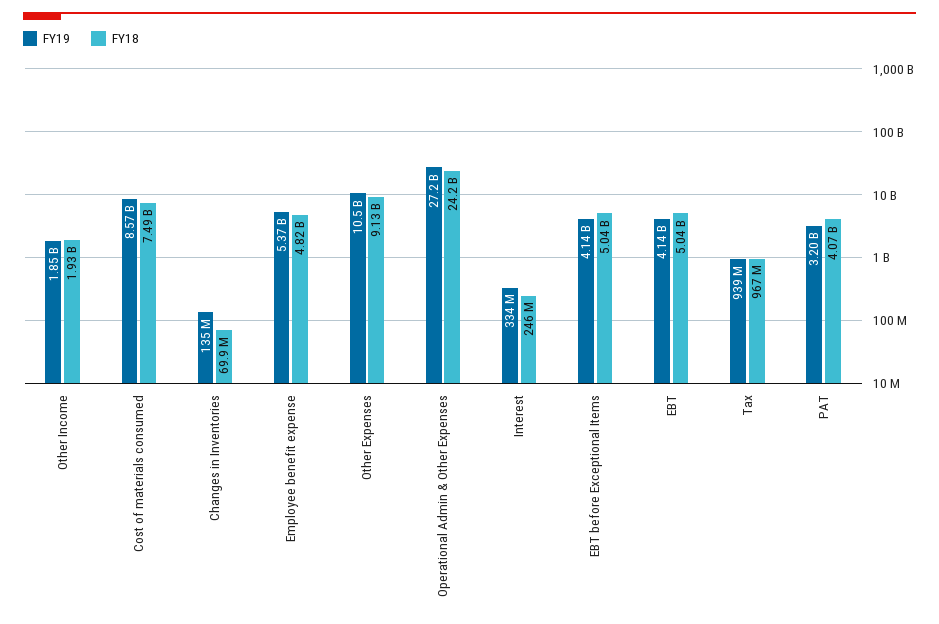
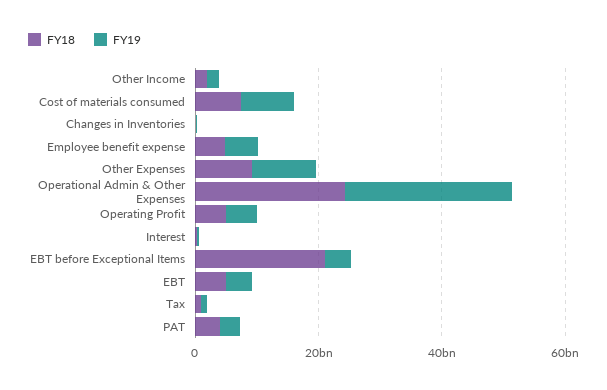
FY18, EBT before Exceptional Items: 5040000000 -> 20000000000
FY18, Operating Profit: none -> 5000000000
FY19, Operating Profit: none -> 5000000000

